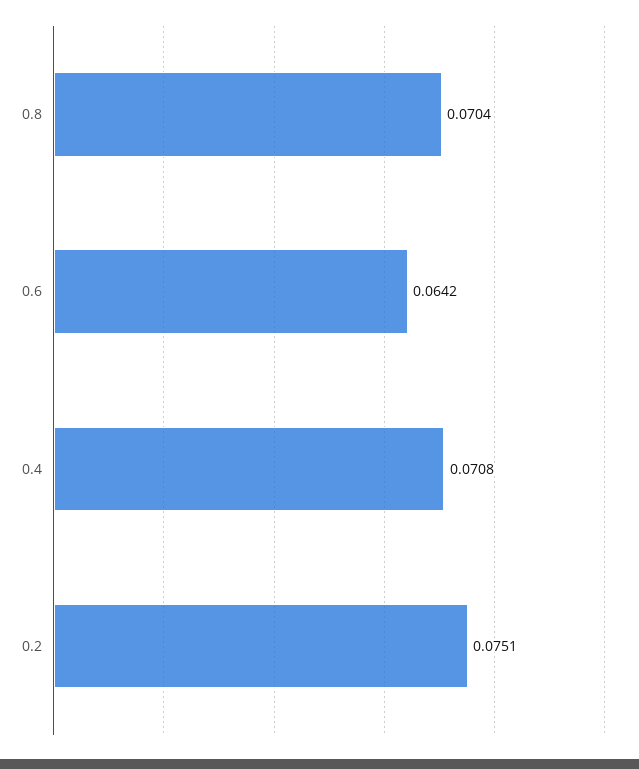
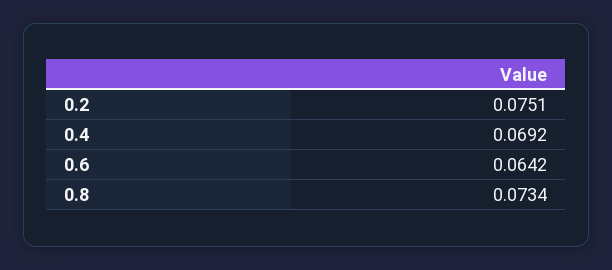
0.8: 0.0704 -> 0.0734
0.4: 0.0708 -> 0.0692

